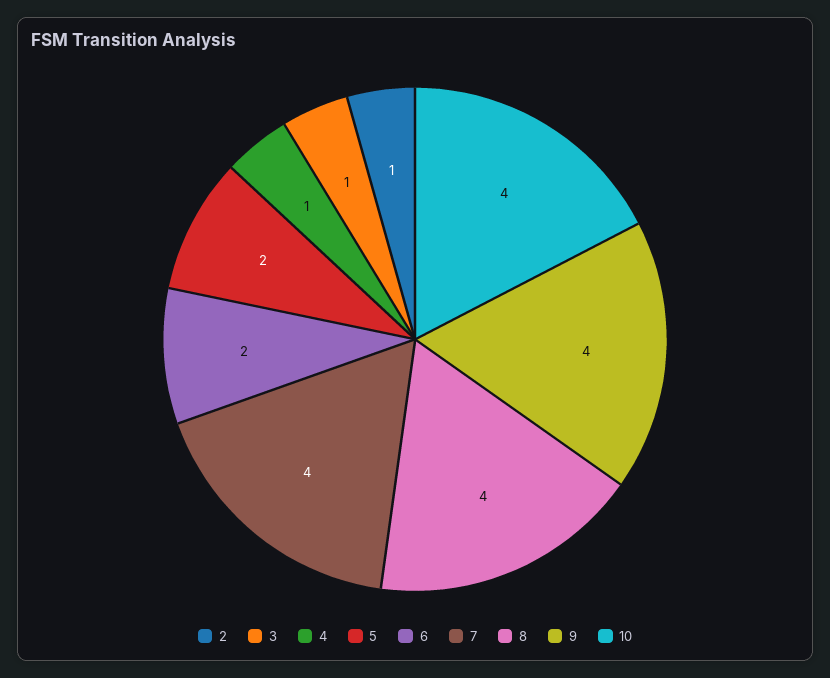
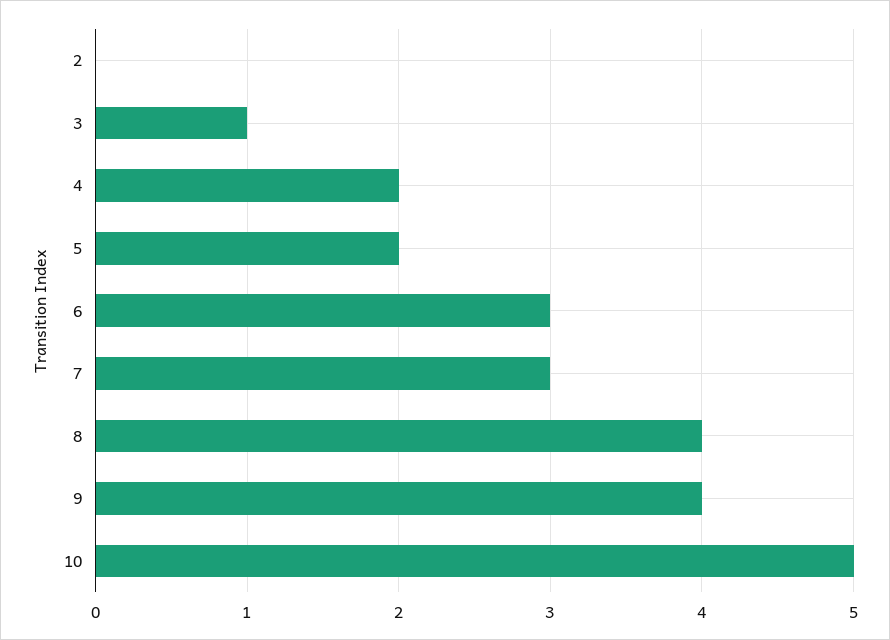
2: 1 -> 0
4: 1 -> 2
6: 2 -> 3
7: 4 -> 3
10: 4 -> 5

